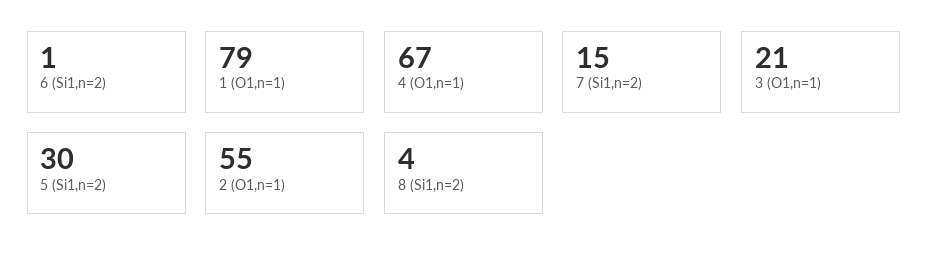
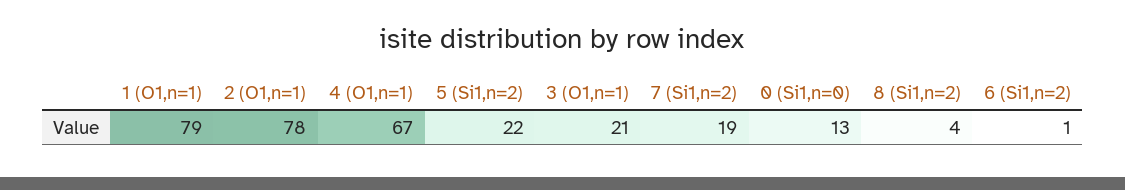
7 (Si1,n=2): 15 -> 19
5 (Si1,n=2): 30 -> 22
2 (O1,n=1): 55 -> 78
0 (Si1,n=0): none -> 13

